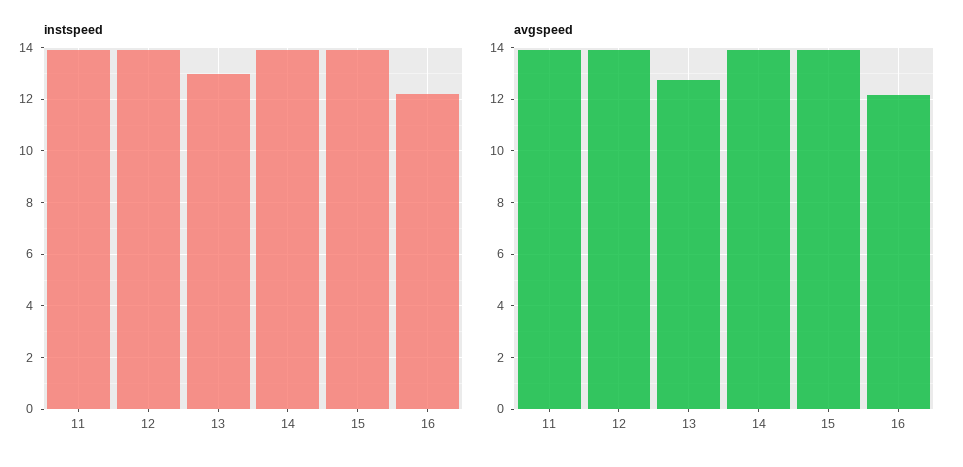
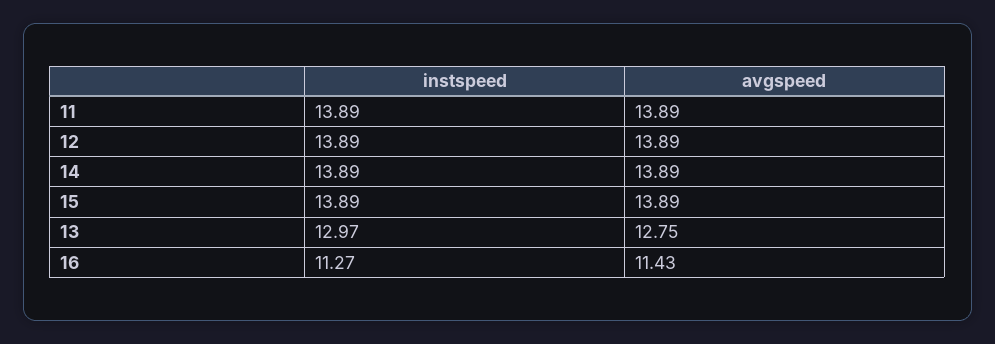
instspeed, 16: 12.25 -> 11.27
avgspeed, 16: 12.25 -> 11.43

